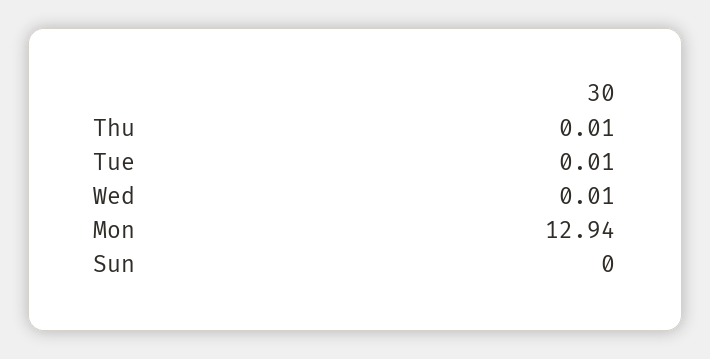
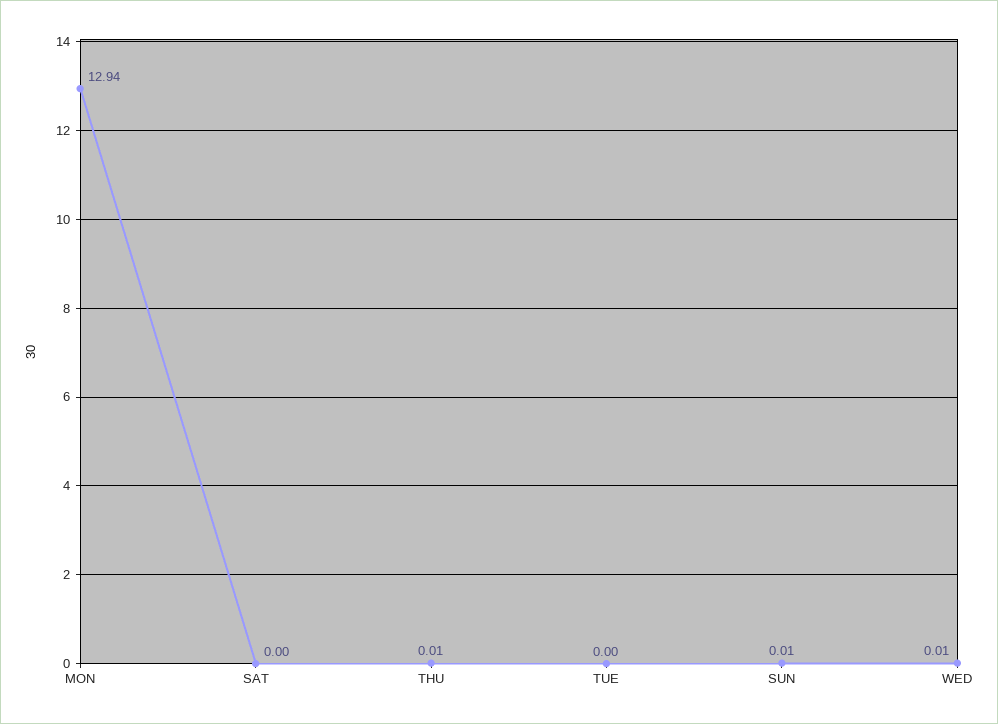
Tue: 0.01 -> 0
Sun: 0 -> 0.01
SAT: none -> 0

